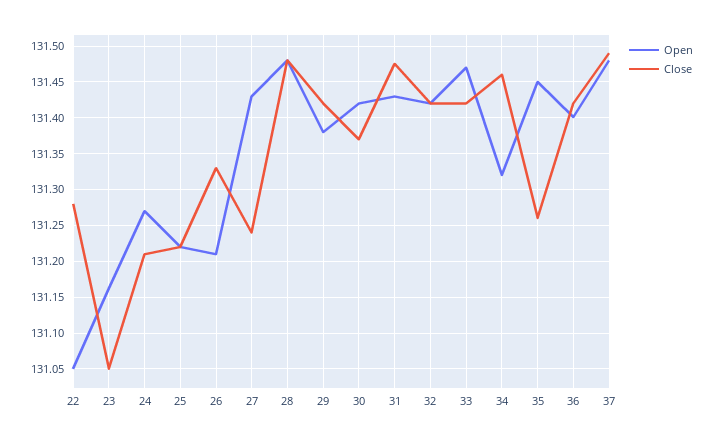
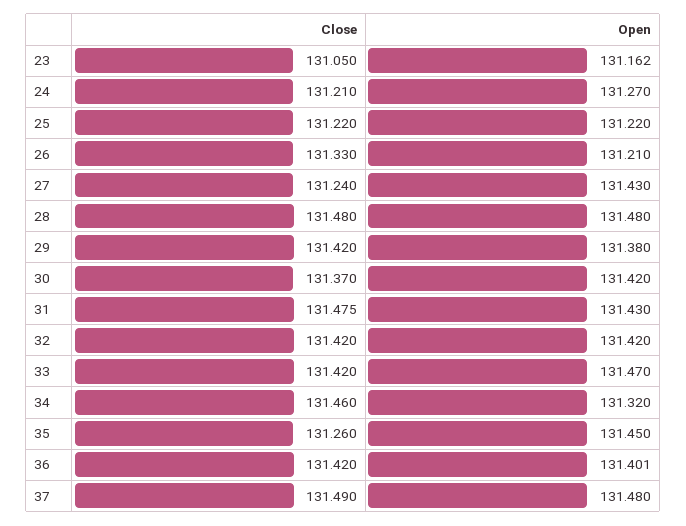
Open, 22: 131.05 -> none
Close, 22: 131.28 -> none

